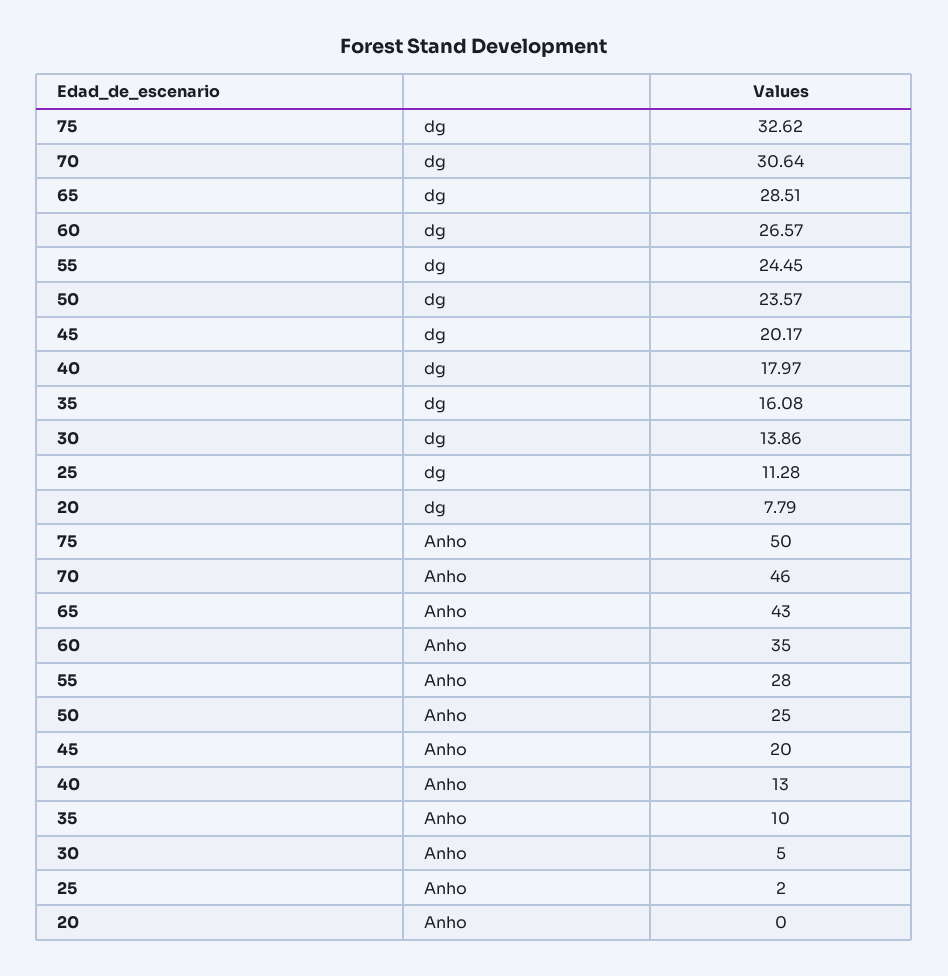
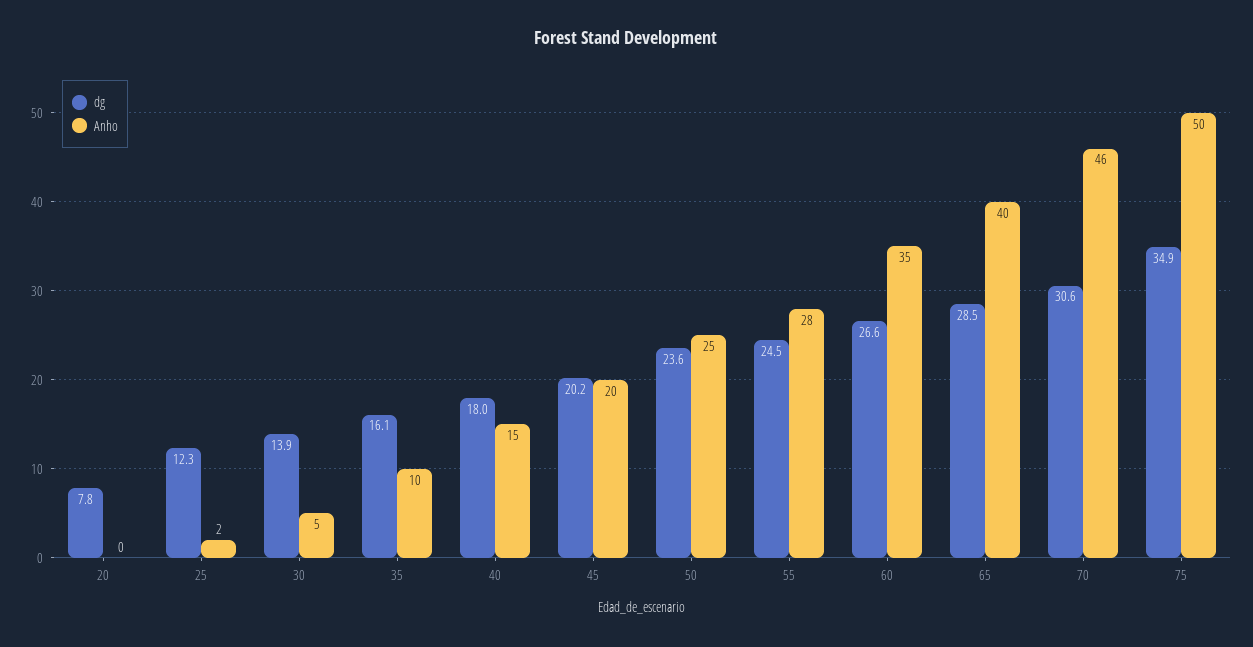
dg, 75: 32.62 -> 34.9
dg, 25: 11.28 -> 12.3
Anho, 65: 43 -> 40
Anho, 40: 13 -> 15

